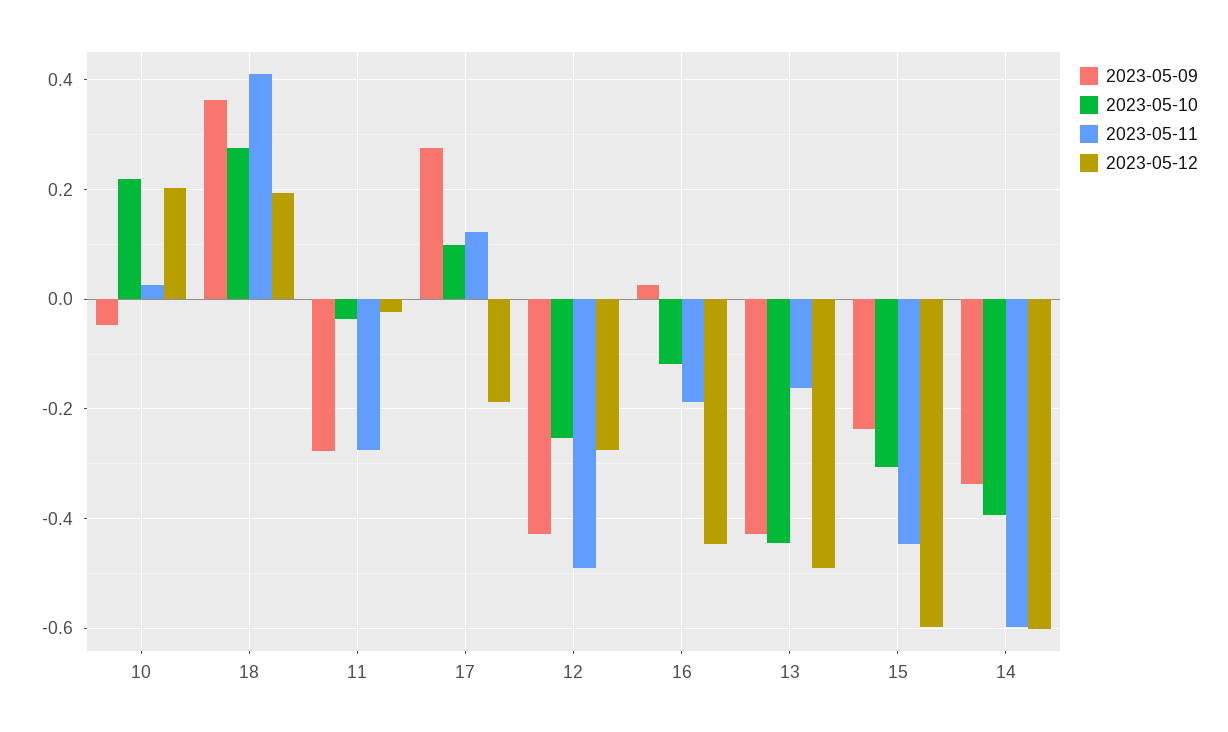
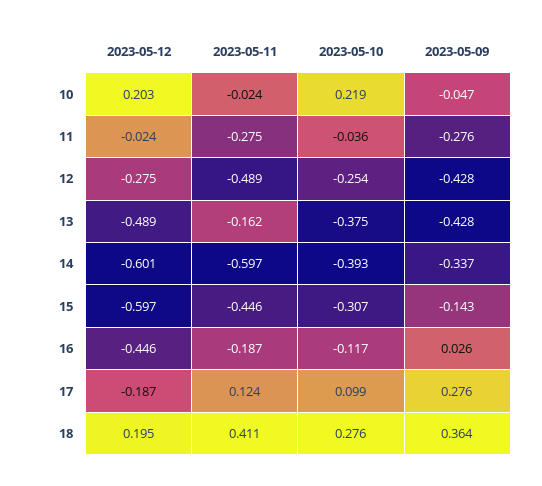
2023-05-11, 10: 0.02 -> -0.024
2023-05-10, 13: -0.44 -> -0.375
2023-05-09, 15: -0.24 -> -0.143

